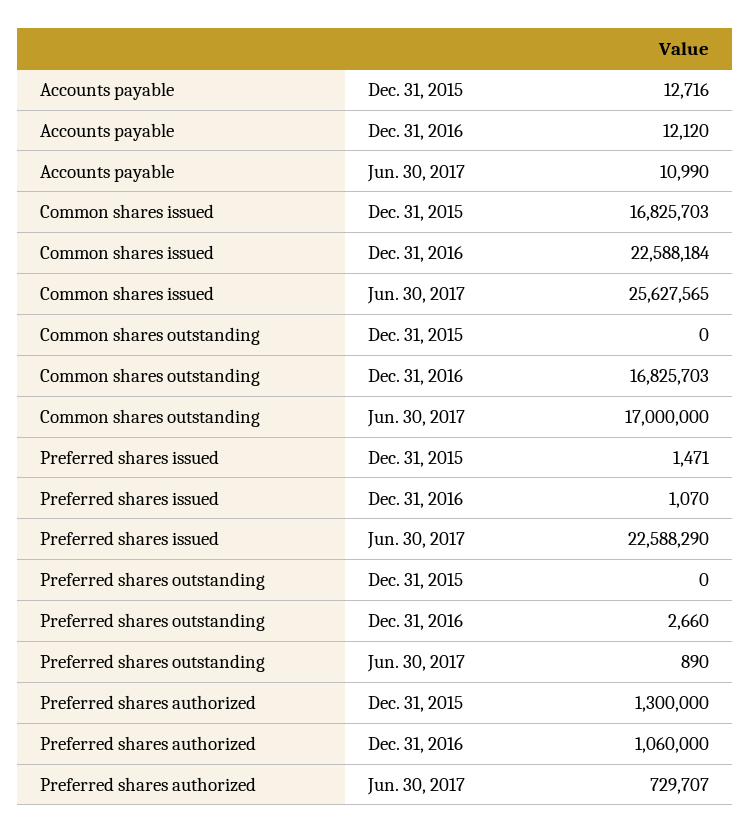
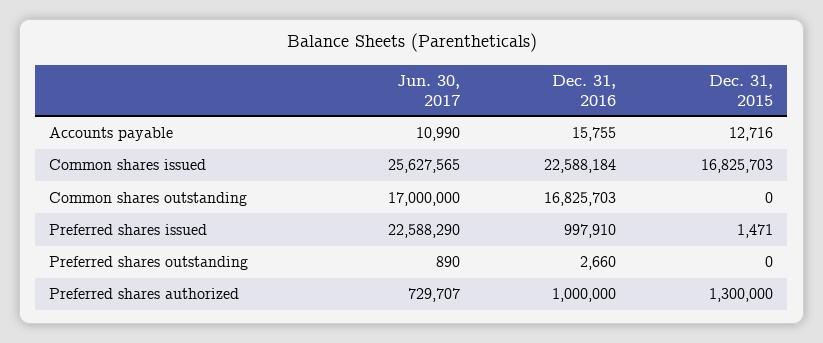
Accounts payable, Dec. 31, 2016: 12120 -> 15755
Preferred shares issued, Dec. 31, 2016: 1070 -> 997910
Preferred shares authorized, Dec. 31, 2016: 1060000 -> 1000000

